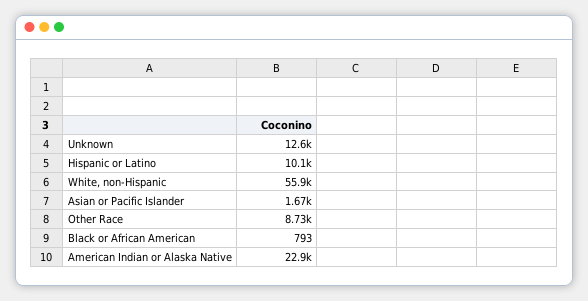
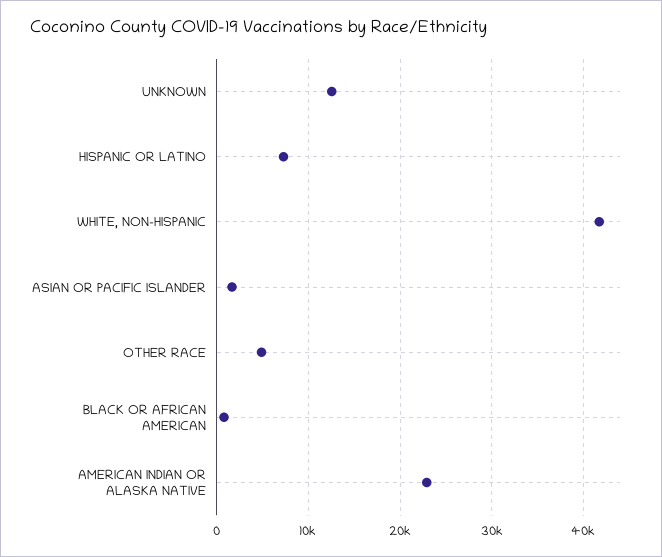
Hispanic or Latino: 10100 -> 7000
White, non-Hispanic: 55900 -> 42000
Other Race: 8730 -> 5000

